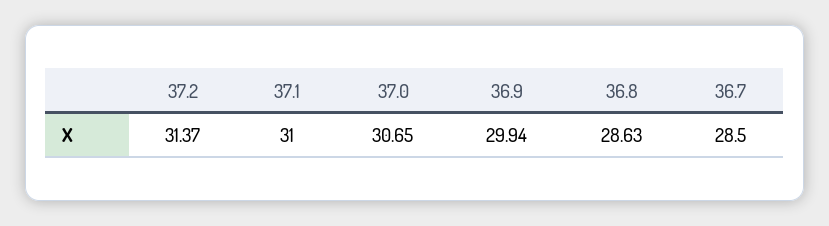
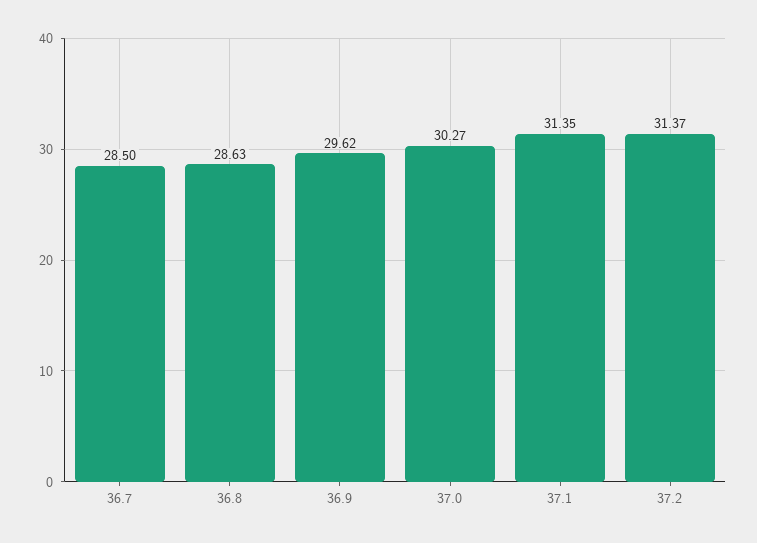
37.1: 31 -> 31.35
37.0: 30.65 -> 30.27
36.9: 29.94 -> 29.62

